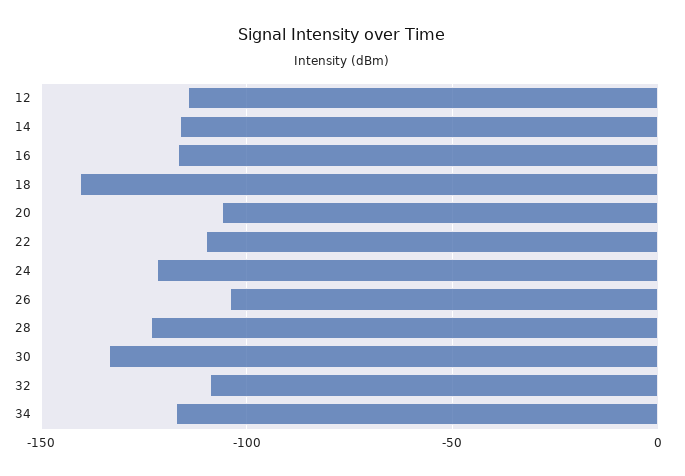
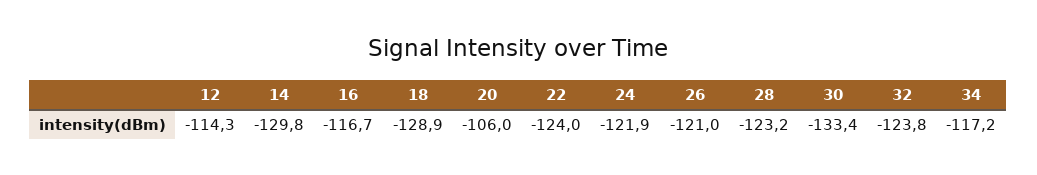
14: -115 -> -129.8
18: -140 -> -128.9
22: -110 -> -124
26: -105 -> -121
32: -110 -> -123.8

